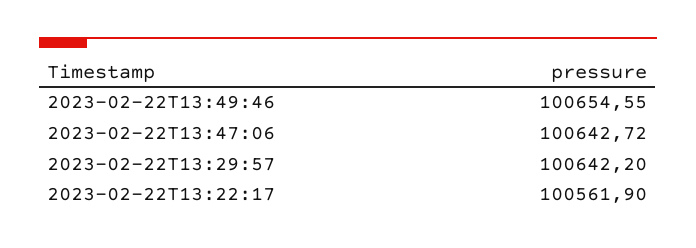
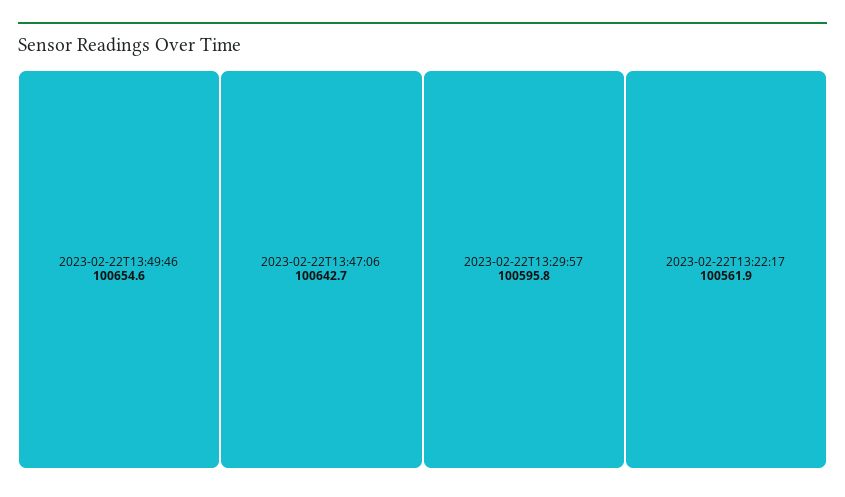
2023-02-22T13:29:57: 100642.2 -> 100595.8

